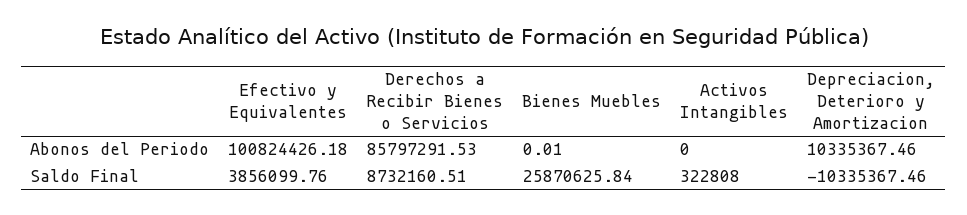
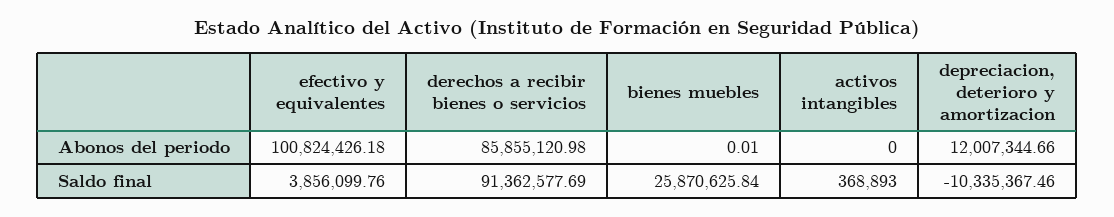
Derechos a Recibir Bienes o Servicios, Abonos del Periodo: 85797291.53 -> 85855120.98
Depreciacion, Deterioro y Amortizacion, Abonos del Periodo: 10335367.46 -> 12007344.66
Derechos a Recibir Bienes o Servicios, Saldo Final: 8732160.51 -> 91362577.69
Activos Intangibles, Saldo Final: 322808 -> 368893

